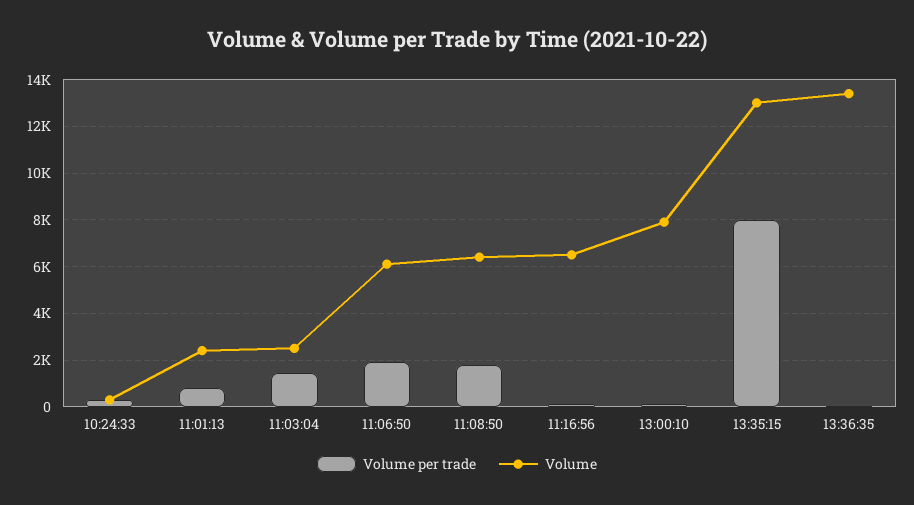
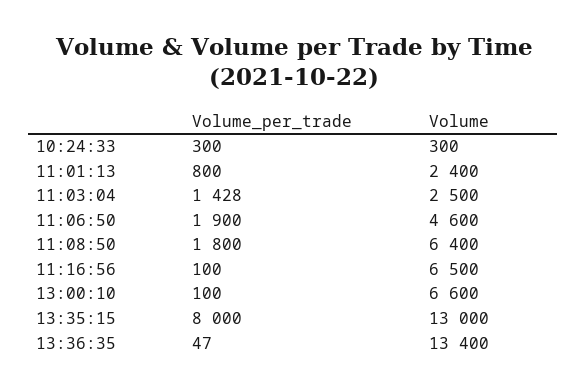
Volume, 11:06:50: 6000 -> 4600
Volume, 13:00:10: 8000 -> 6600

